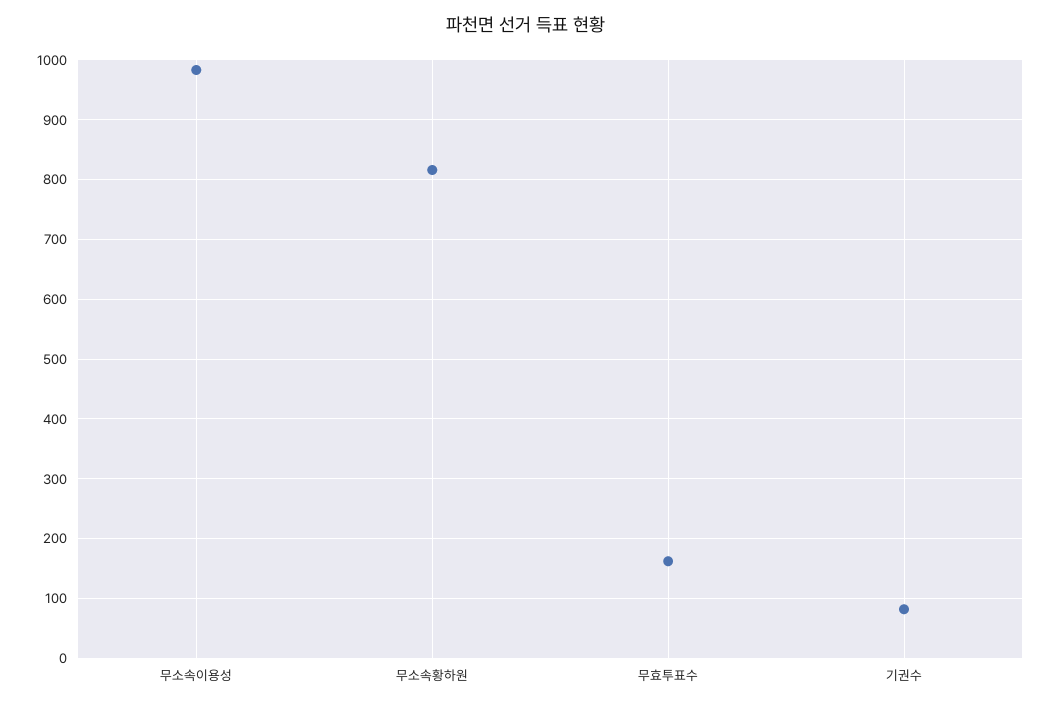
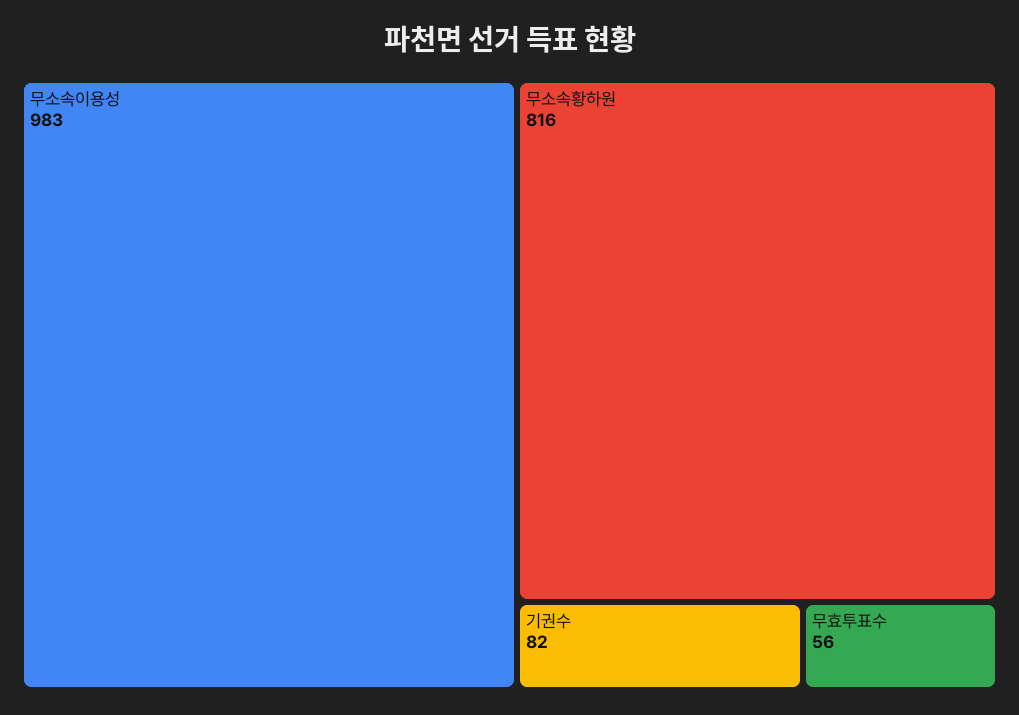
무효투표수: 160 -> 56

